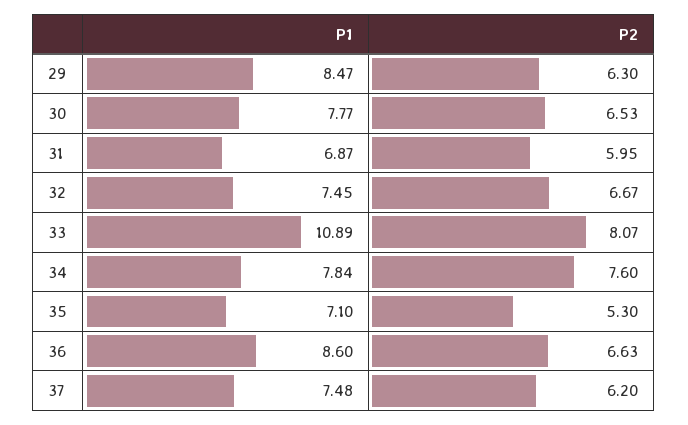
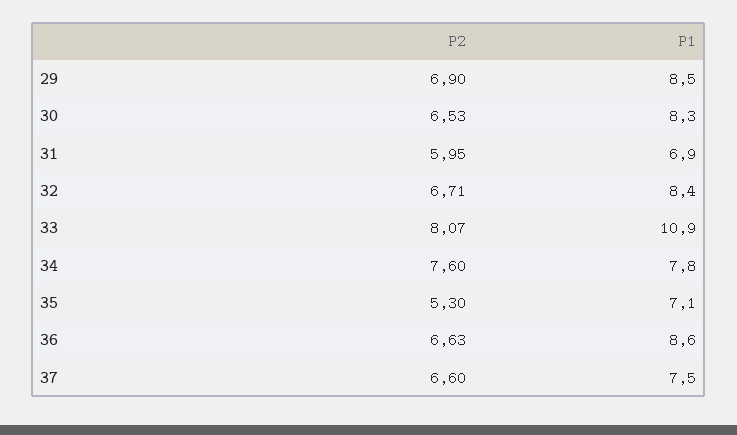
P2, 29: 6.3 -> 6.9
P1, 30: 7.77 -> 8.3
P1, 32: 7.45 -> 8.4
P2, 32: 6.67 -> 6.71
P2, 37: 6.2 -> 6.6

